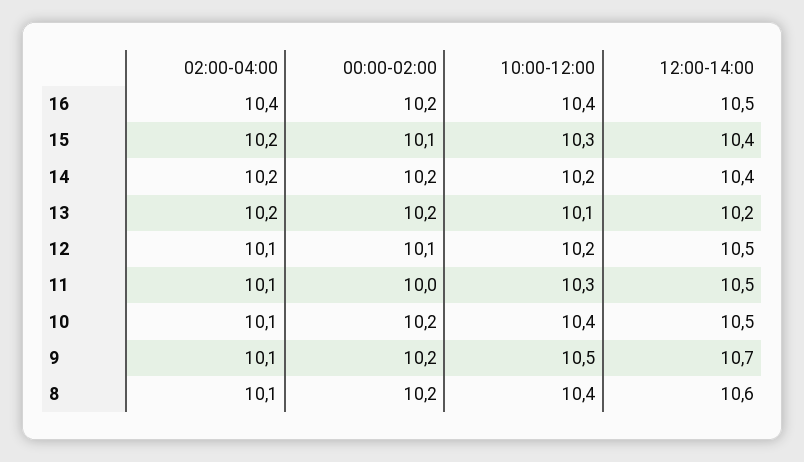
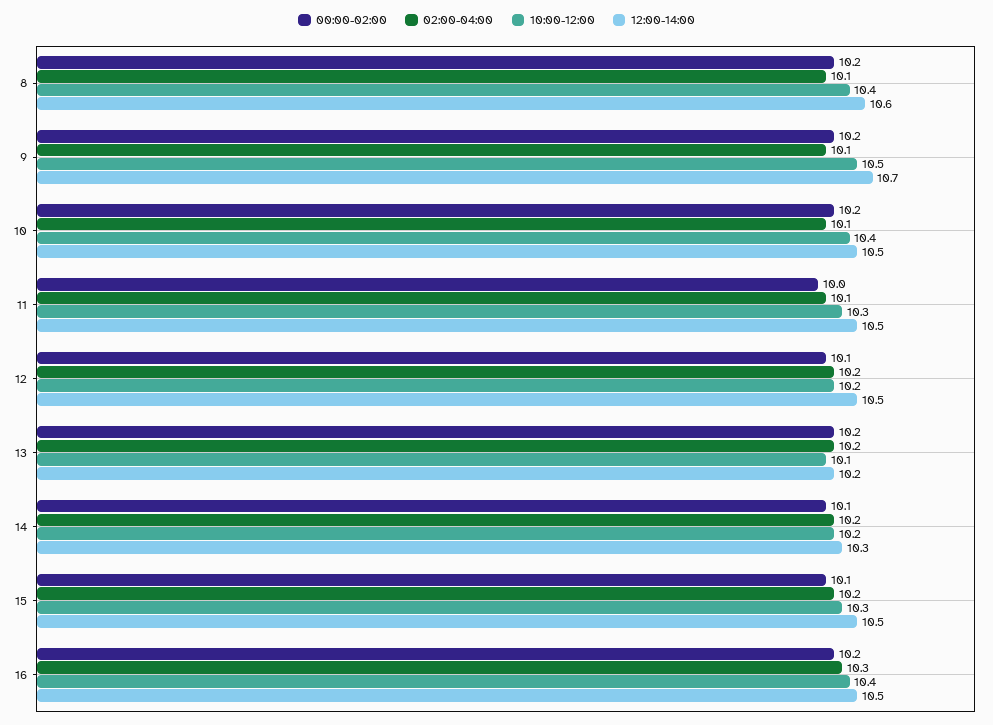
02:00-04:00, 16: 10.4 -> 10.3
12:00-14:00, 15: 10.4 -> 10.5
00:00-02:00, 14: 10.2 -> 10.1
12:00-14:00, 14: 10.4 -> 10.3
02:00-04:00, 12: 10.1 -> 10.2

